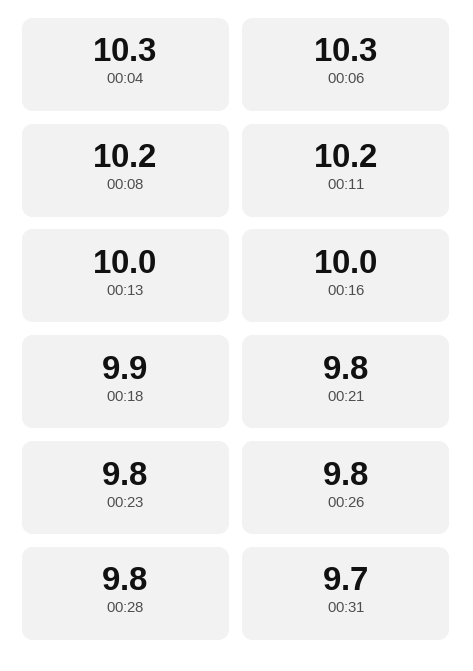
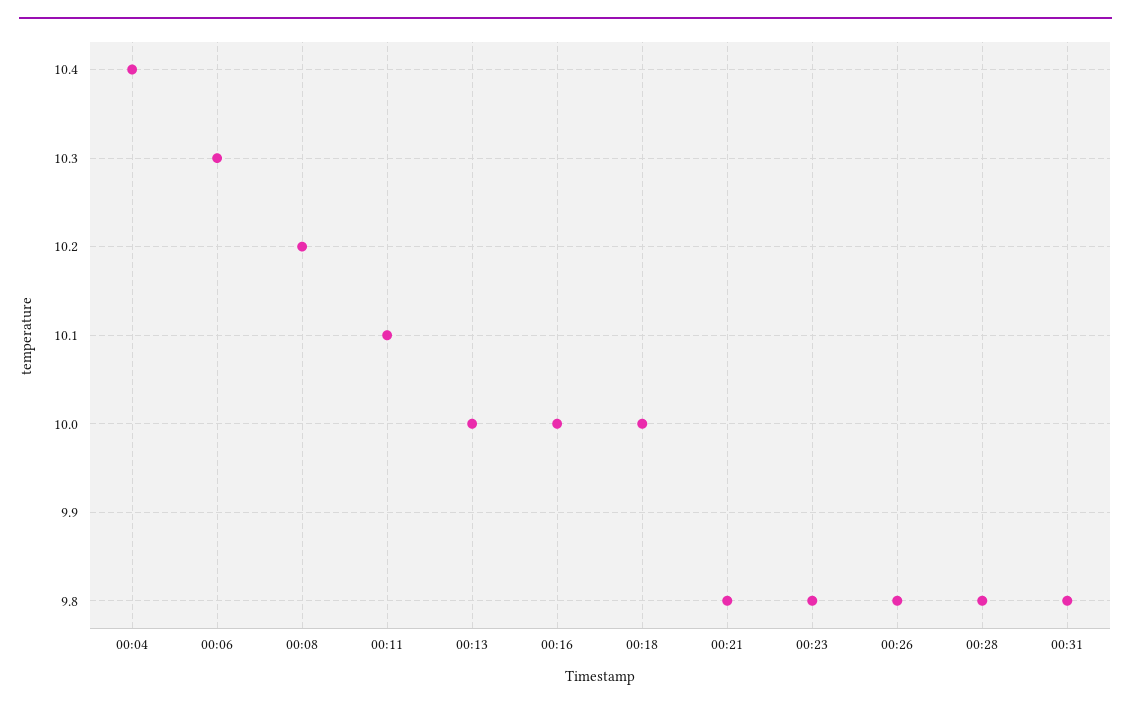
00:04: 10.3 -> 10.4
00:11: 10.2 -> 10.1
00:18: 9.9 -> 10
00:31: 9.7 -> 9.8

